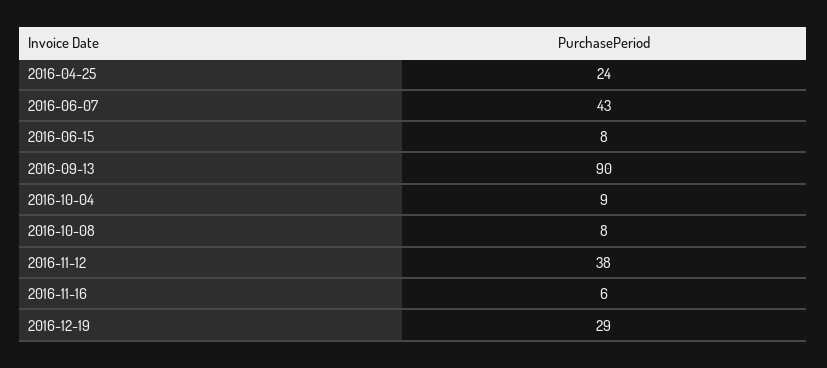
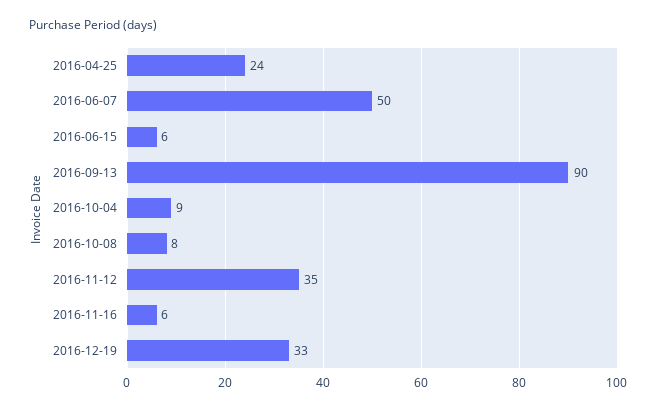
2016-06-07: 43 -> 50
2016-06-15: 8 -> 6
2016-11-12: 38 -> 35
2016-12-19: 29 -> 33

